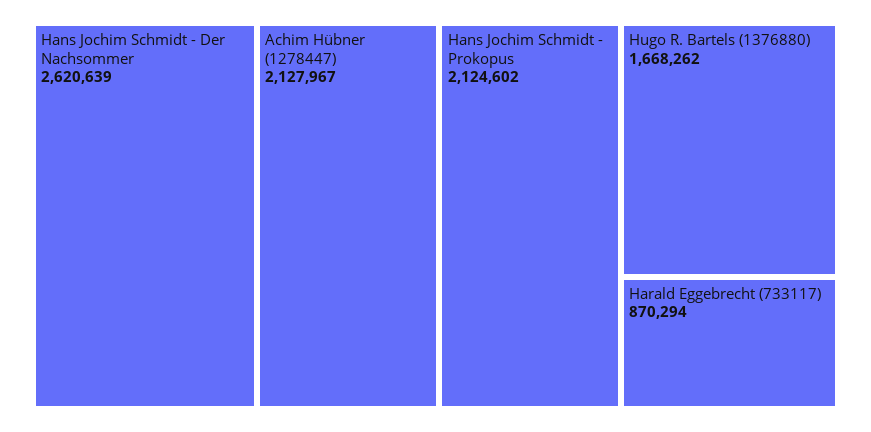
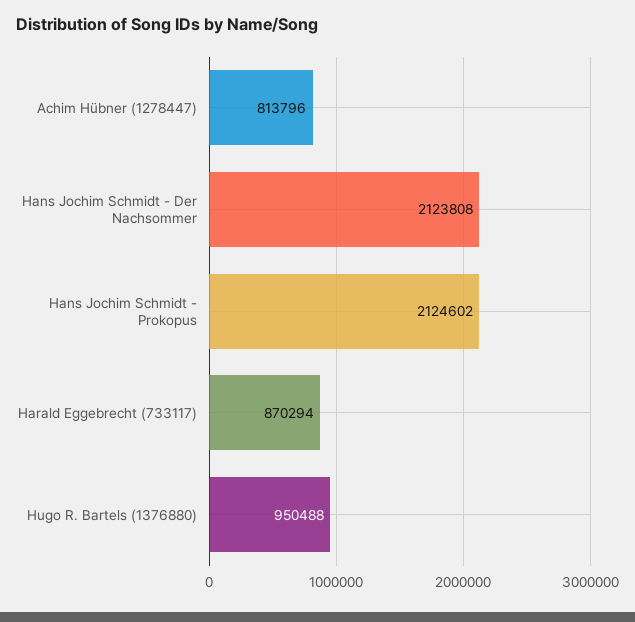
Hans Jochim Schmidt - Der Nachsommer: 2620639 -> 2123808
Achim Hübner (1278447): 2127967 -> 813796
Hugo R. Bartels (1376880): 1668262 -> 950488

